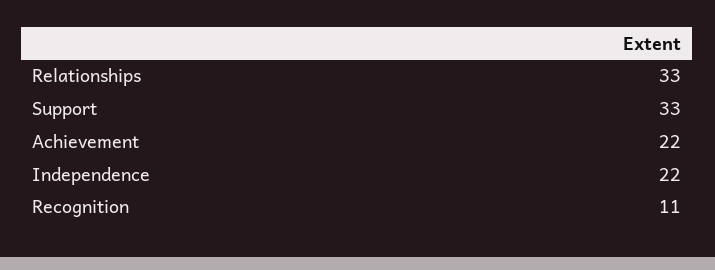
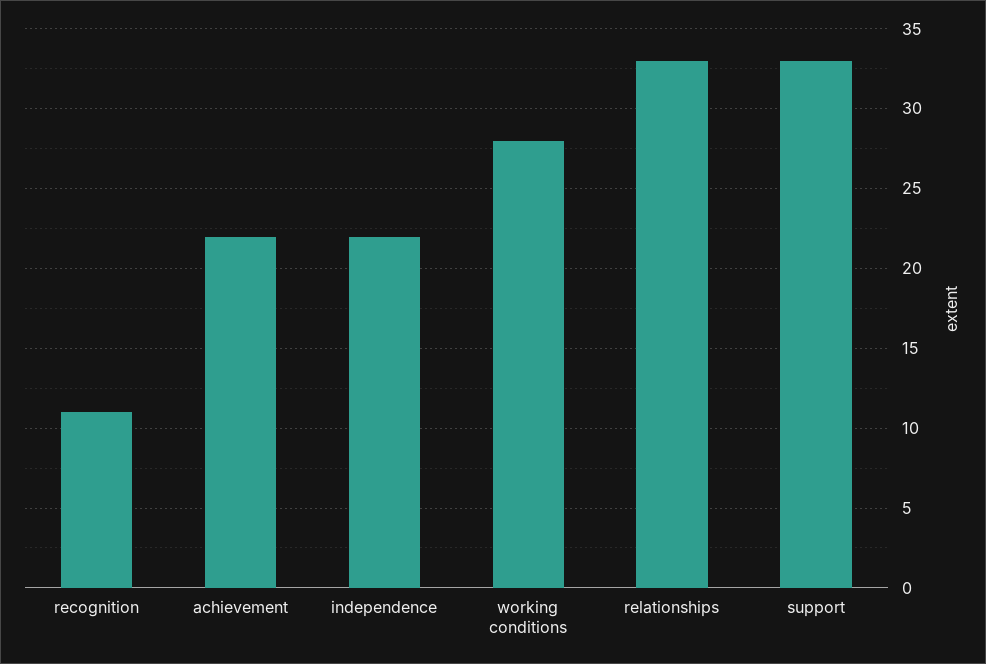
working conditions: none -> 28

